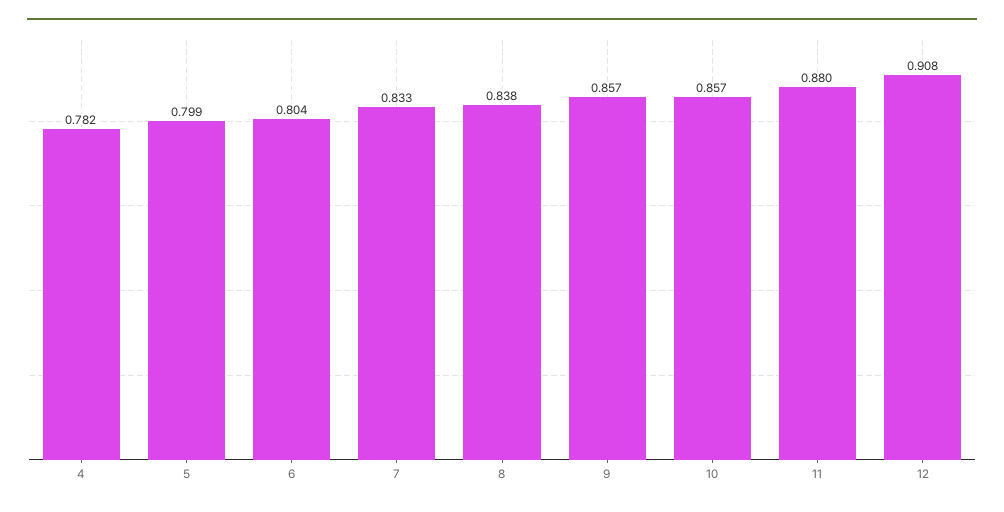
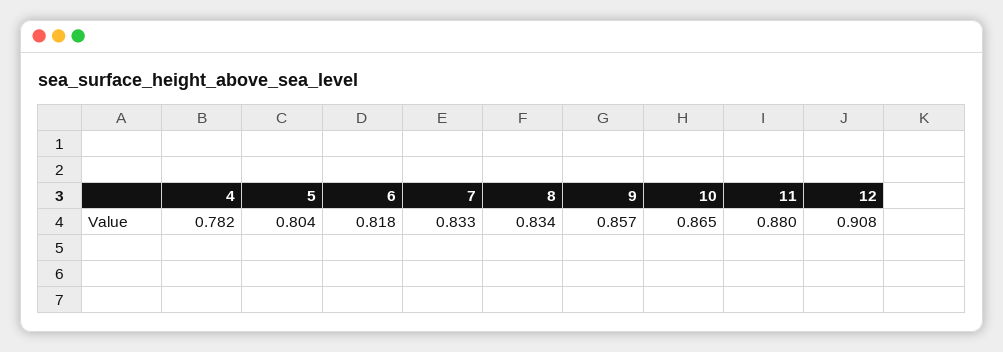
5: 0.799 -> 0.804
6: 0.804 -> 0.818
8: 0.838 -> 0.834
10: 0.857 -> 0.865

